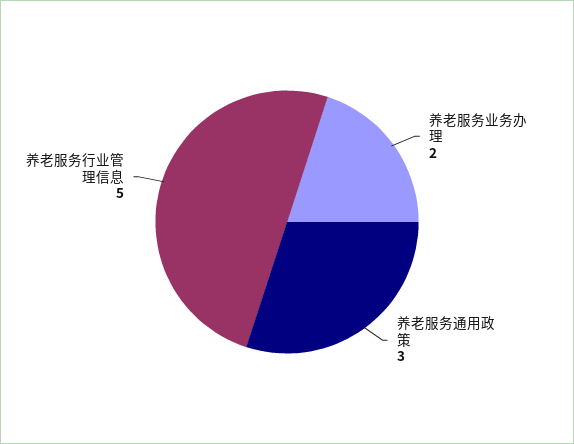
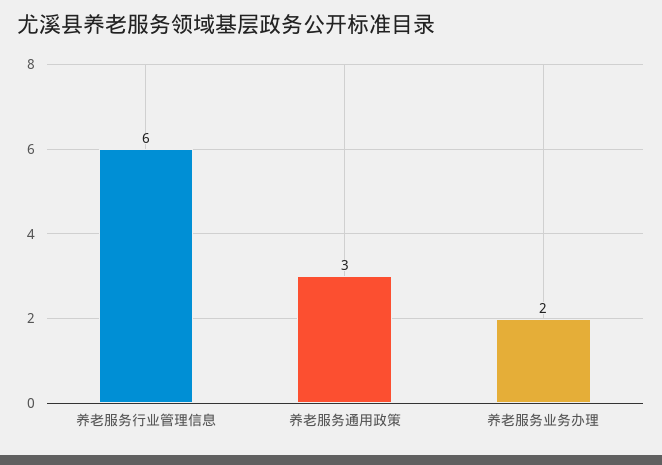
养老服务行业管理信息: 5 -> 6

